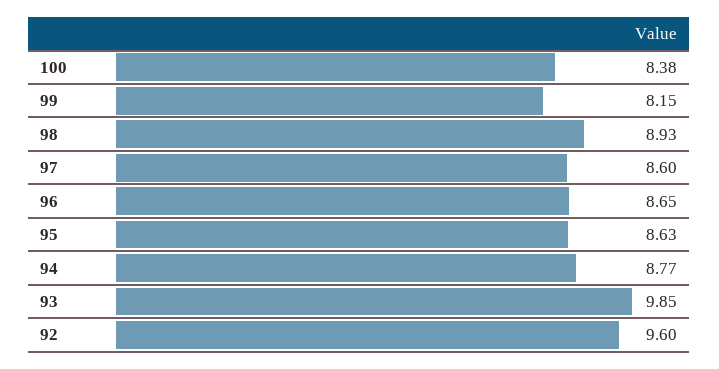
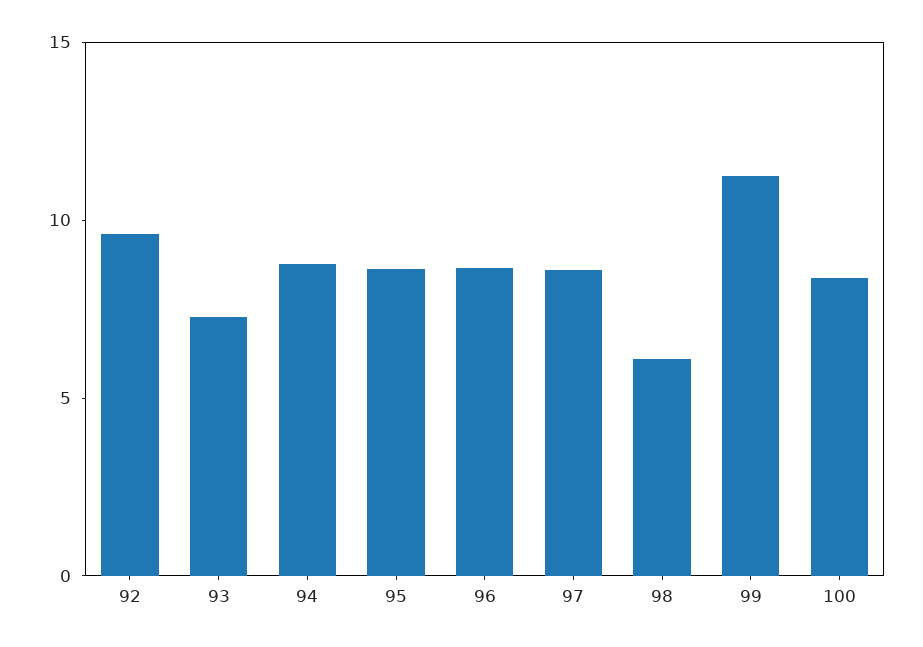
99: 8.15 -> 11
98: 8.93 -> 6
93: 9.85 -> 7

